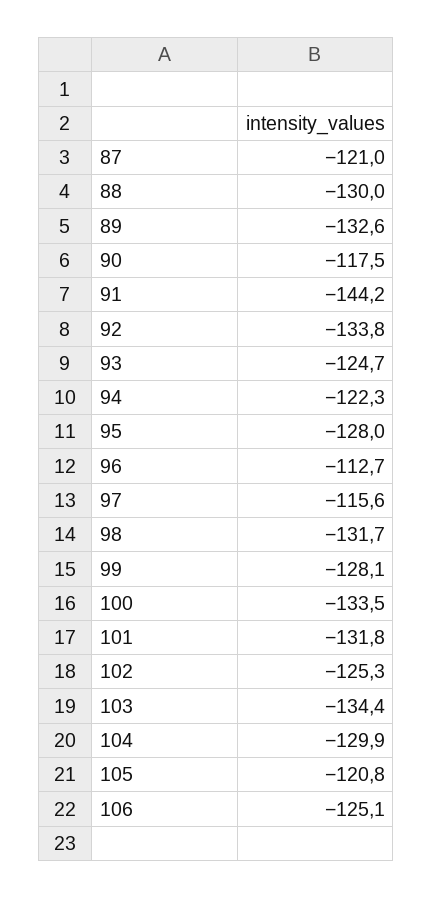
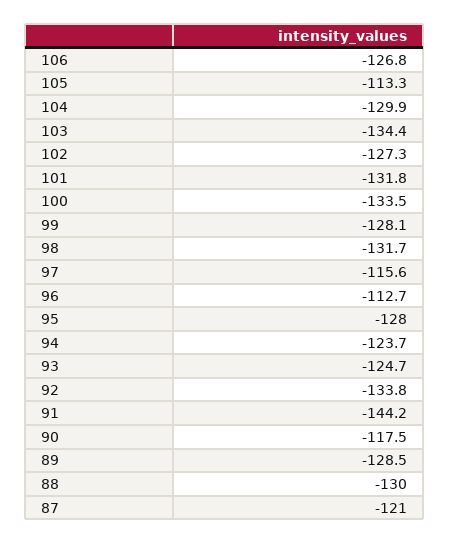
89: -132.6 -> -128.5
94: -122.3 -> -123.7
102: -125.3 -> -127.3
105: -120.8 -> -113.3
106: -125.1 -> -126.8

